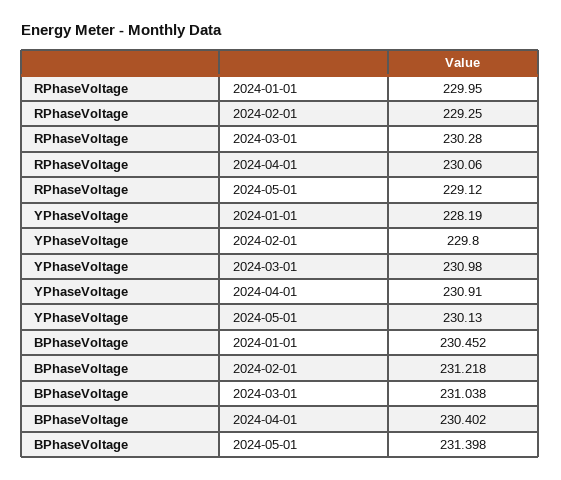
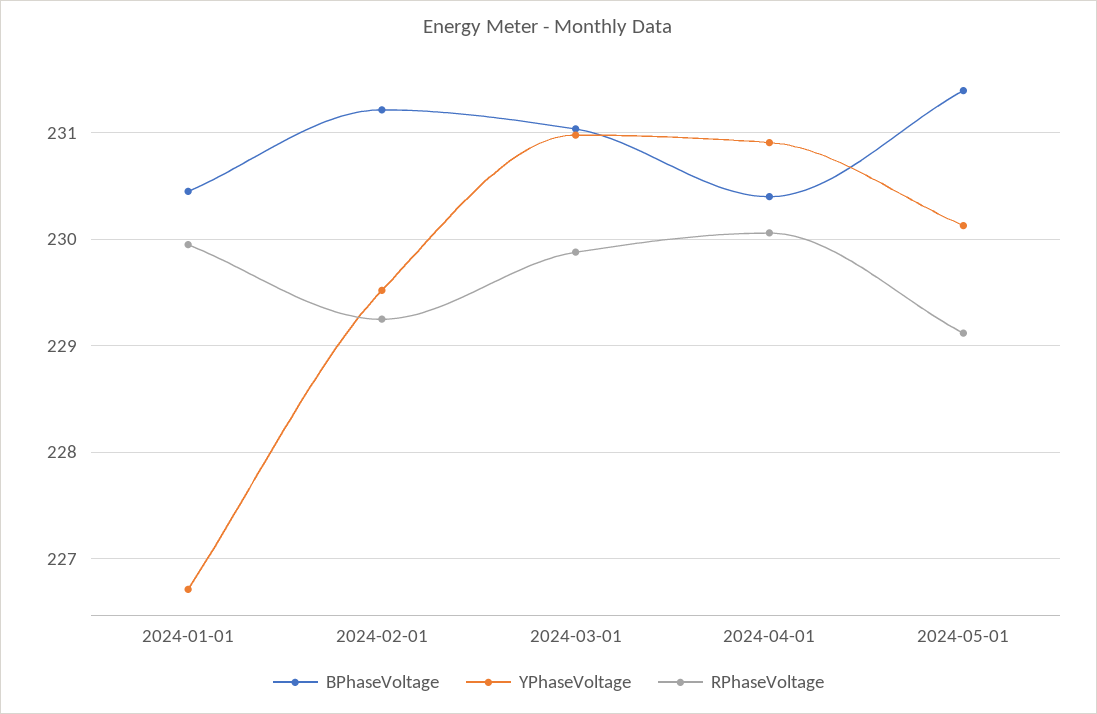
RPhaseVoltage, 2024-03-01: 230.28 -> 229.9
YPhaseVoltage, 2024-01-01: 228.19 -> 226.7
YPhaseVoltage, 2024-02-01: 229.8 -> 229.5

